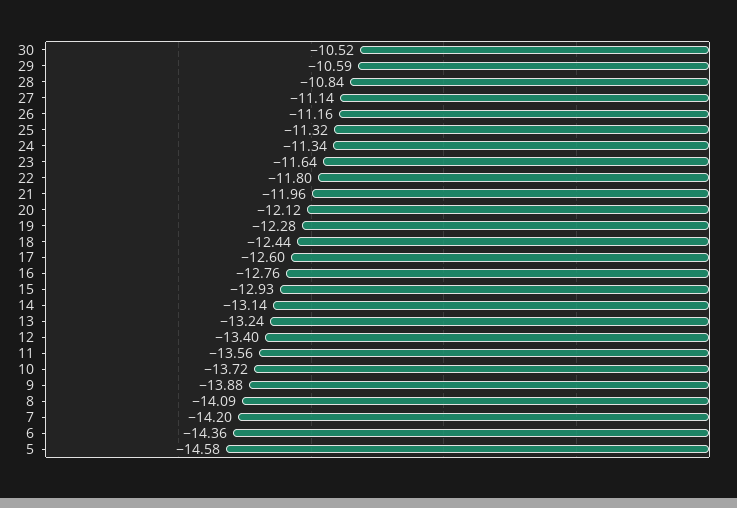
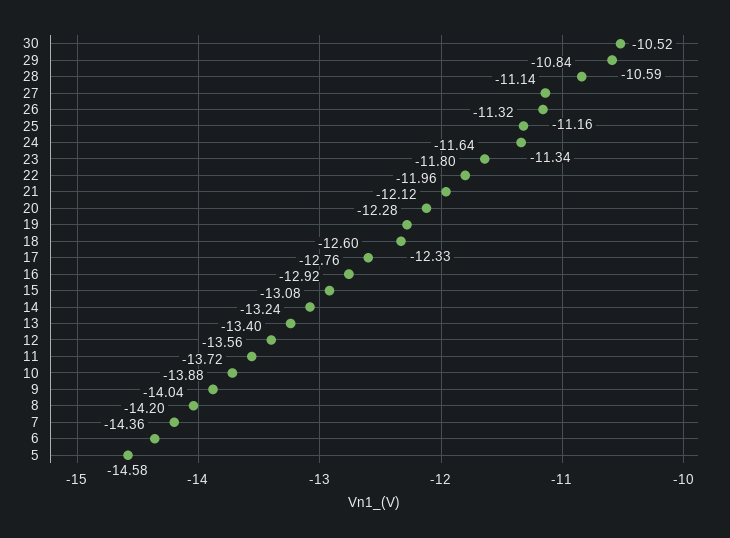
18: -12.44 -> -12.33
15: -12.93 -> -12.92
14: -13.14 -> -13.08
8: -14.09 -> -14.04

